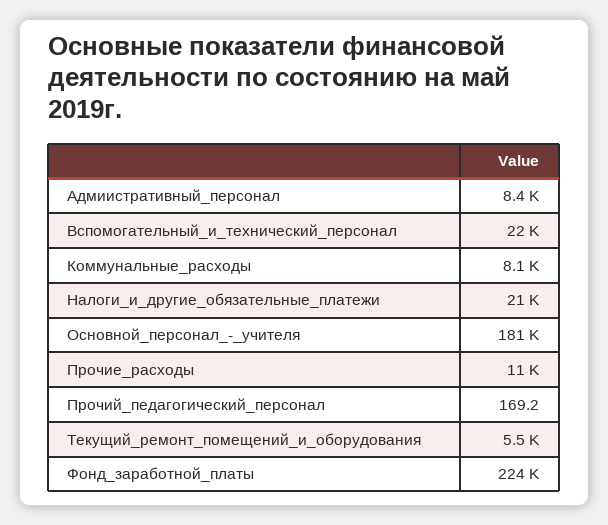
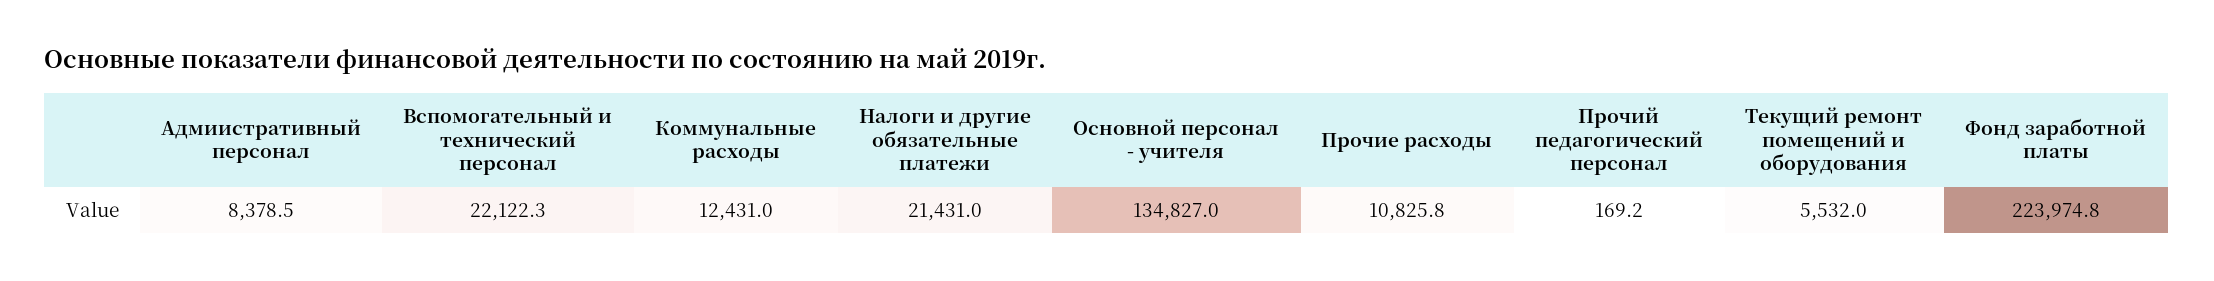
Коммунальные_расходы: 8100 -> 12431
Основной_персонал_-_учителя: 181000 -> 134827

